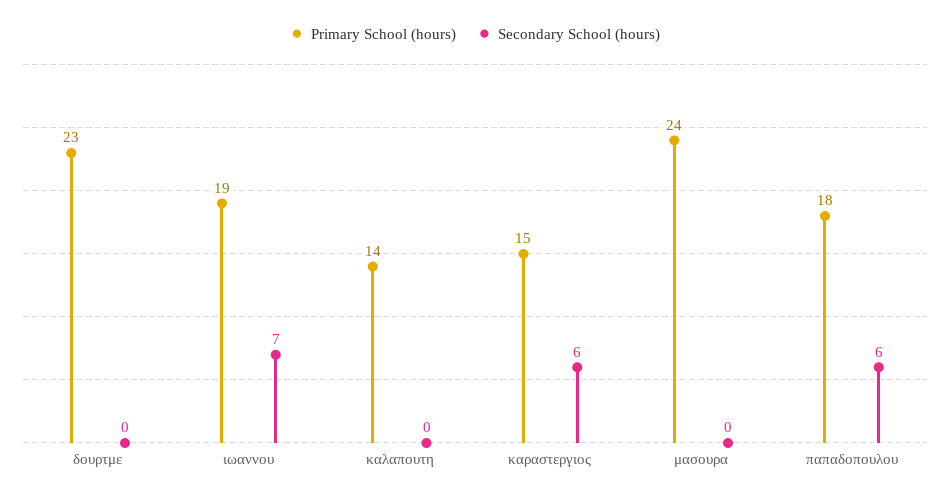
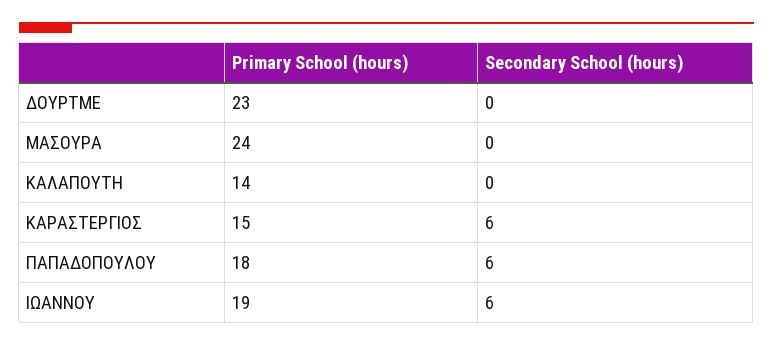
Secondary School (hours), ιωαννου: 7 -> 6

